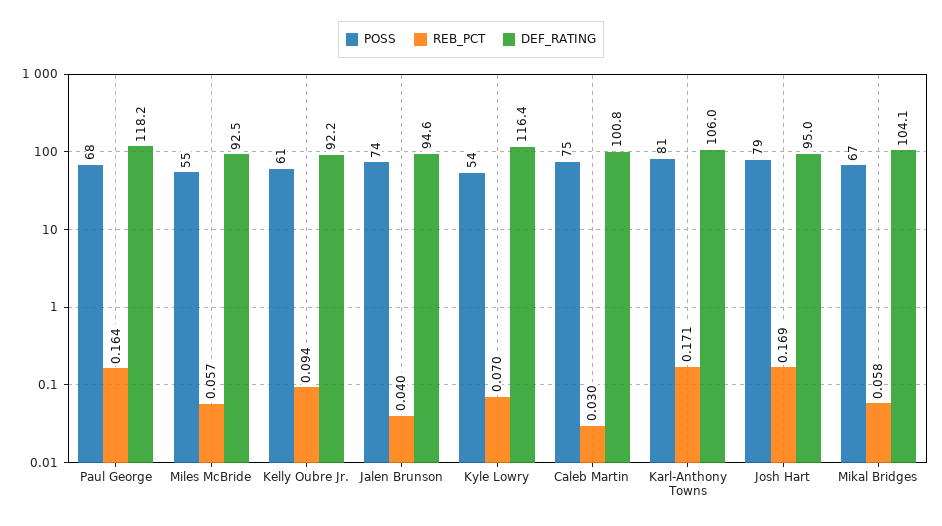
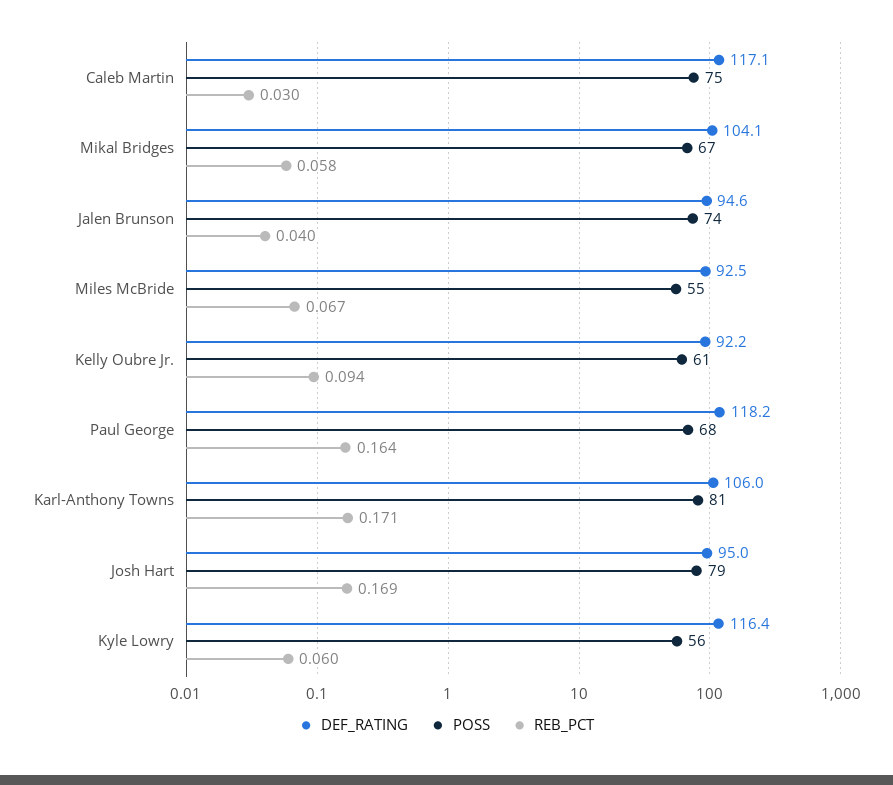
REB_PCT, Miles McBride: 0.057 -> 0.067
POSS, Kyle Lowry: 54 -> 56
REB_PCT, Kyle Lowry: 0.07 -> 0.06
DEF_RATING, Caleb Martin: 100.8 -> 117.1

